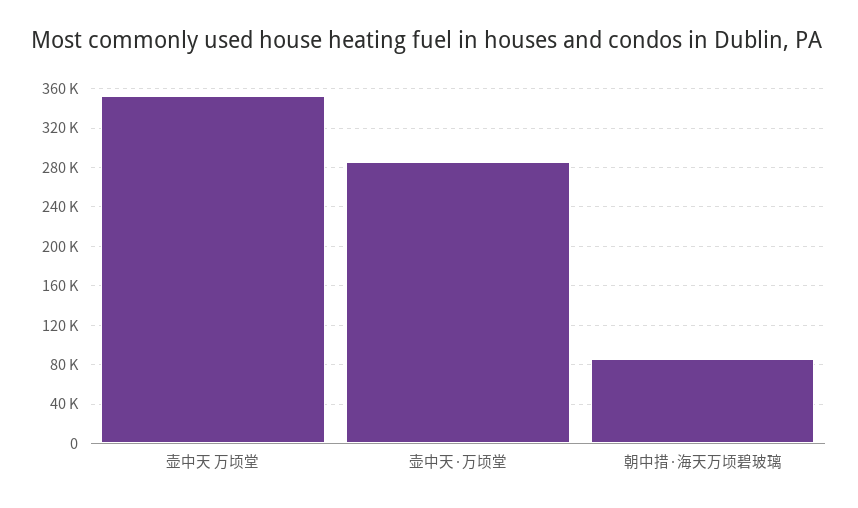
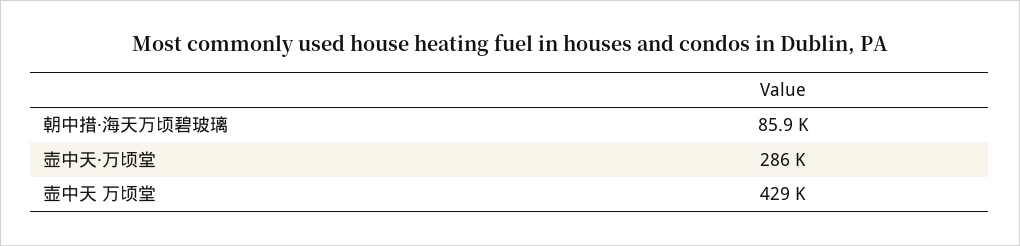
壶中天 万顷堂: 350000 -> 429000

